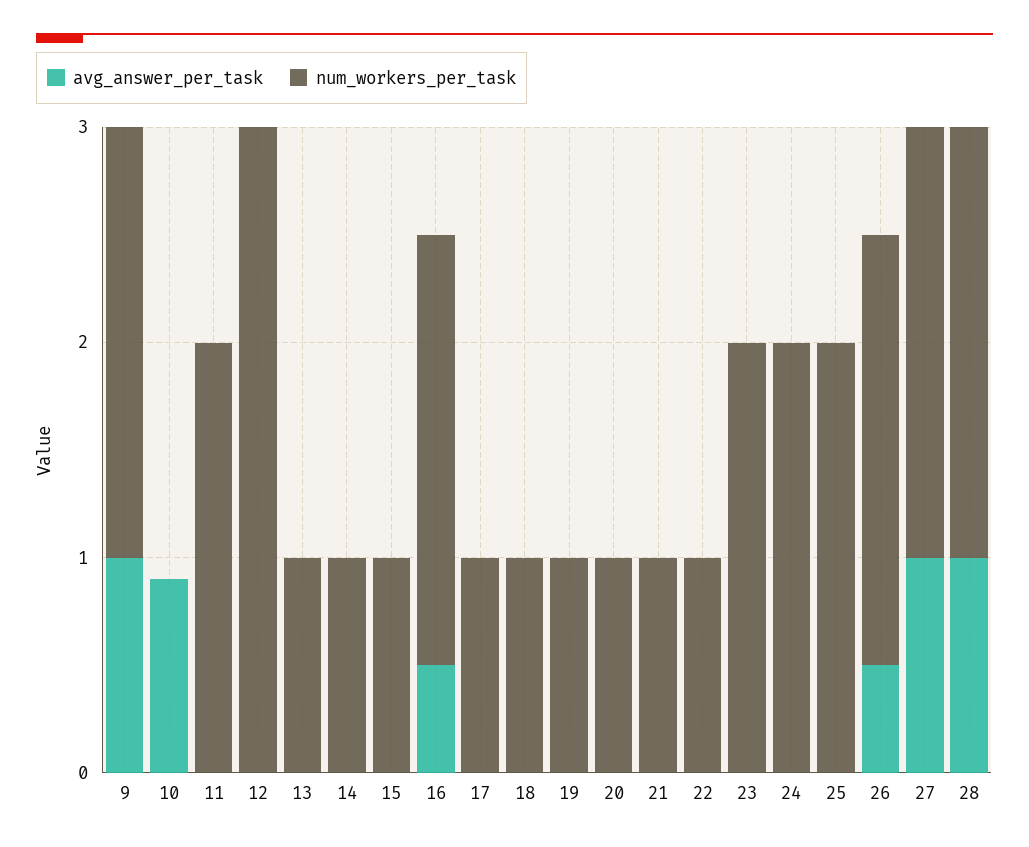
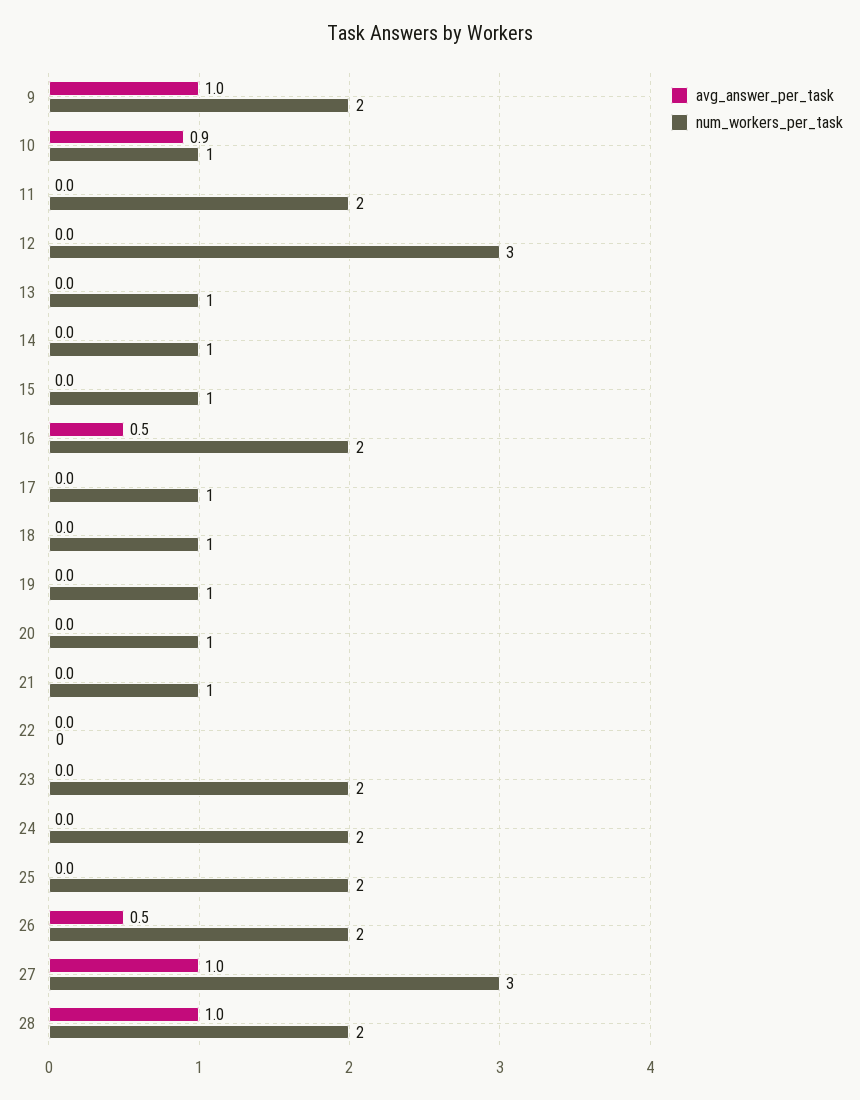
num_workers_per_task, 10: 0 -> 1
num_workers_per_task, 22: 1 -> 0
num_workers_per_task, 27: 2 -> 3

